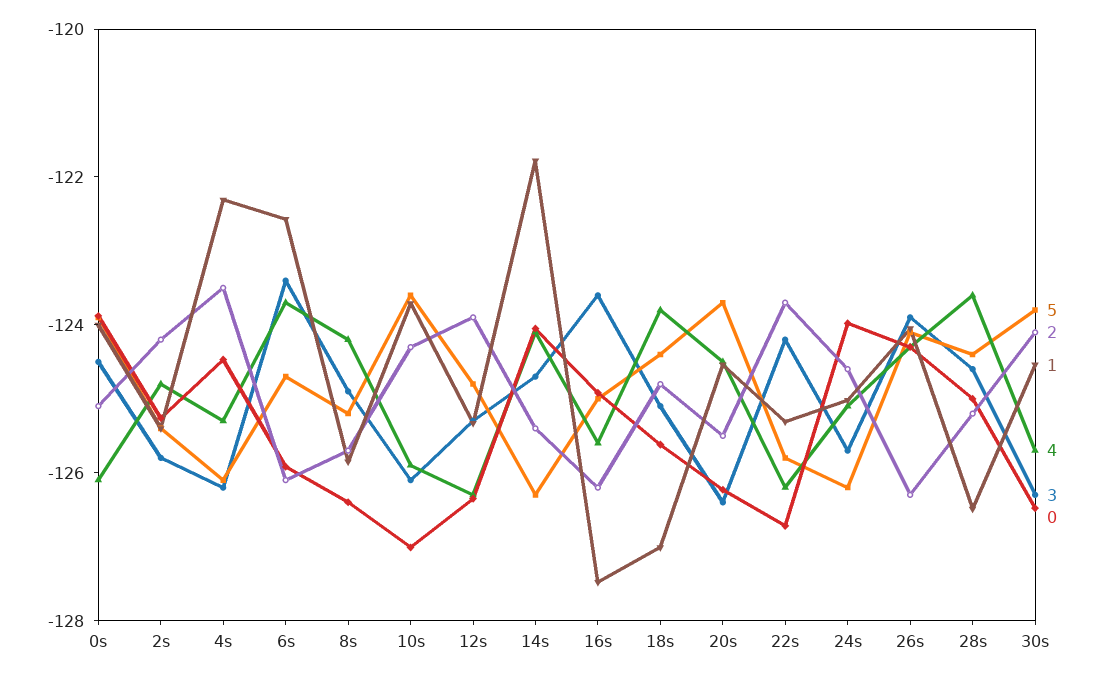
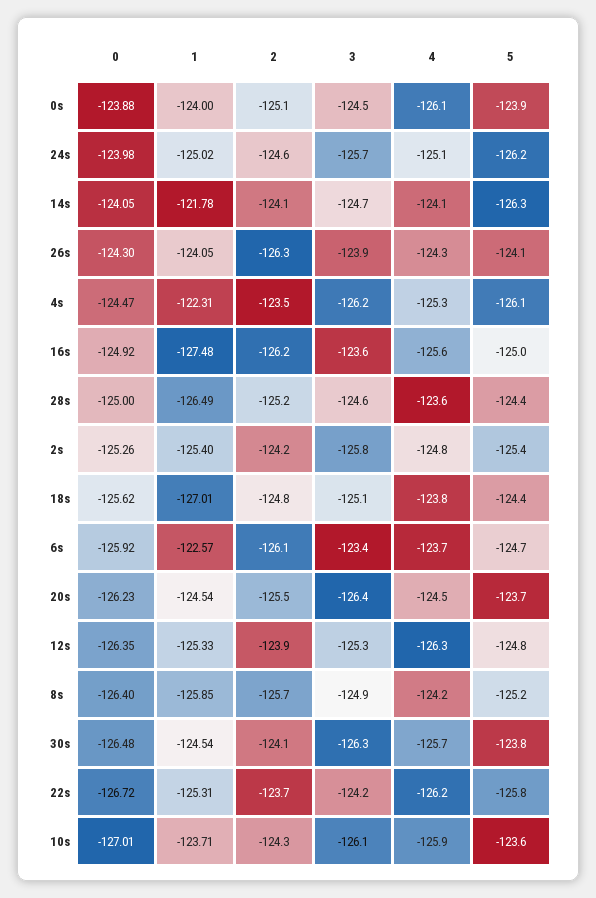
2, 14s: -125.5 -> -124.1

